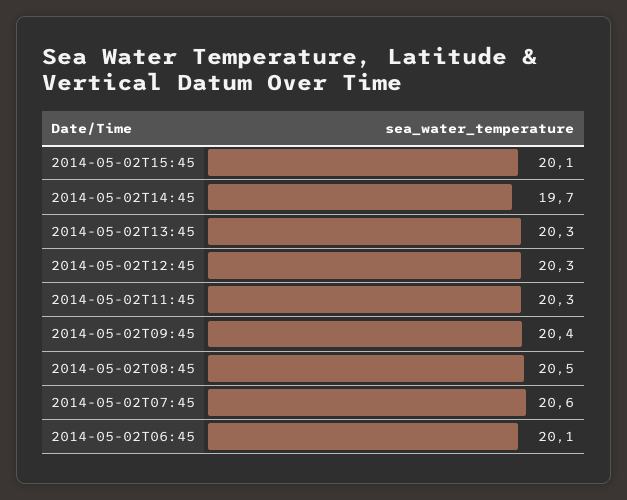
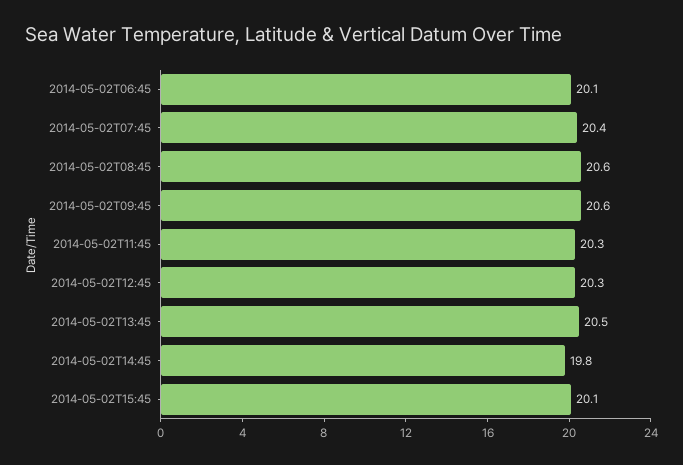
2014-05-02T14:45: 19.7 -> 19.8
2014-05-02T13:45: 20.3 -> 20.5
2014-05-02T09:45: 20.4 -> 20.6
2014-05-02T08:45: 20.5 -> 20.6
2014-05-02T07:45: 20.6 -> 20.4

